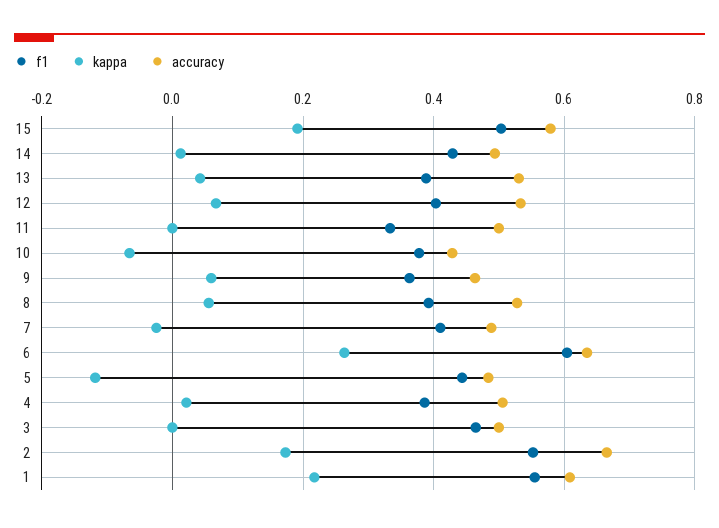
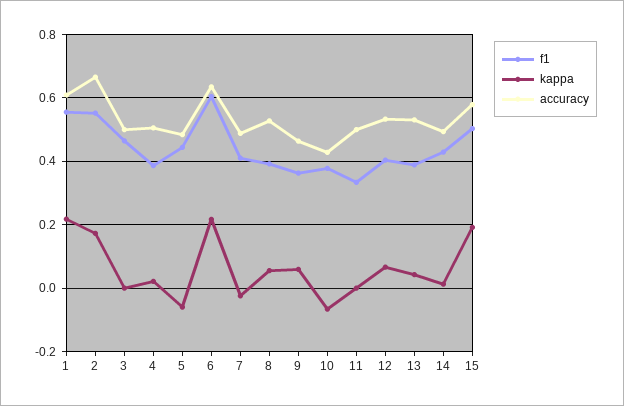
kappa, 6: 0.26 -> 0.22
kappa, 5: -0.12 -> -0.06

